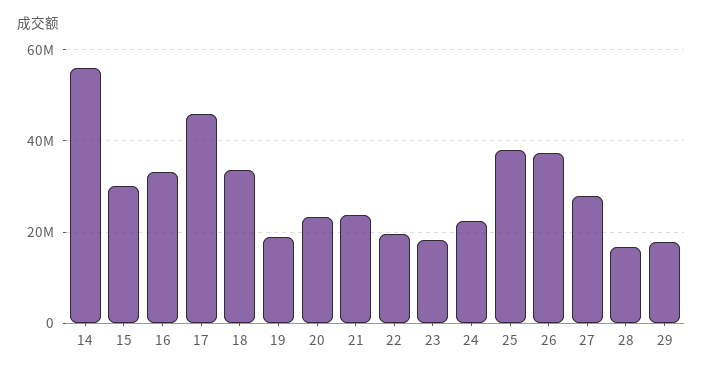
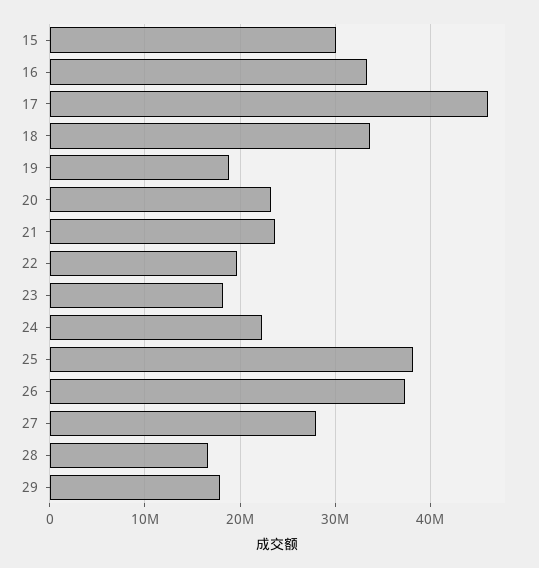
14: 56000000 -> none

